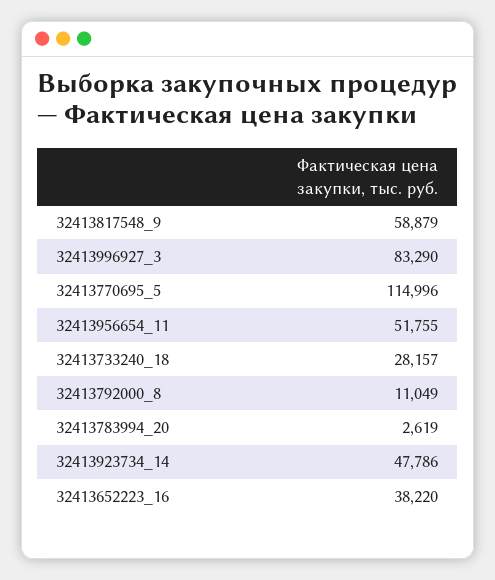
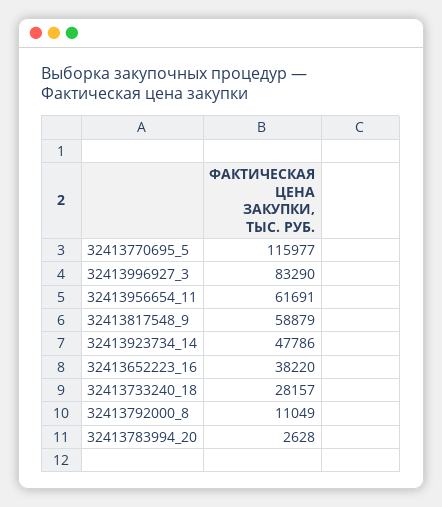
32413770695_5: 114996 -> 115977
32413956654_11: 51755 -> 61691
32413783994_20: 2619 -> 2628

